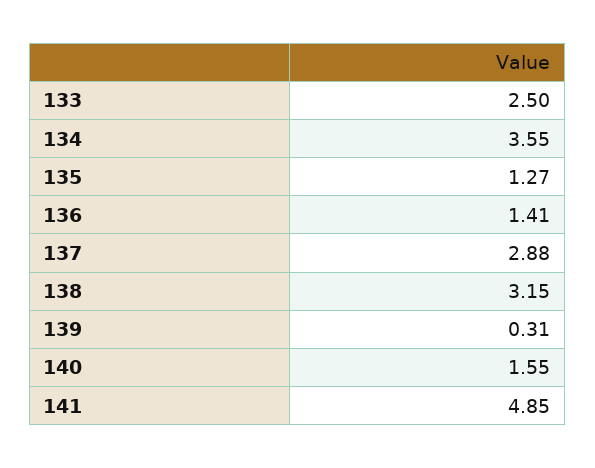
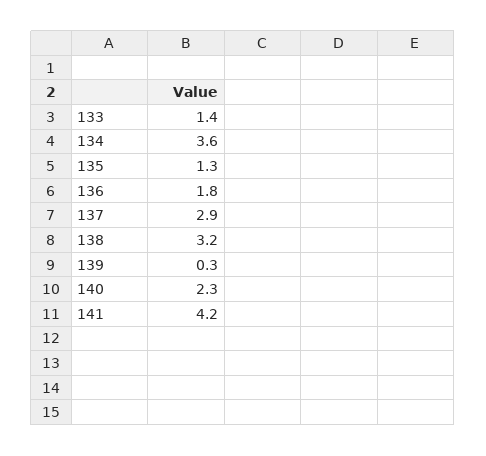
133: 2.5 -> 1.4
136: 1.41 -> 1.8
140: 1.55 -> 2.3
141: 4.85 -> 4.2

